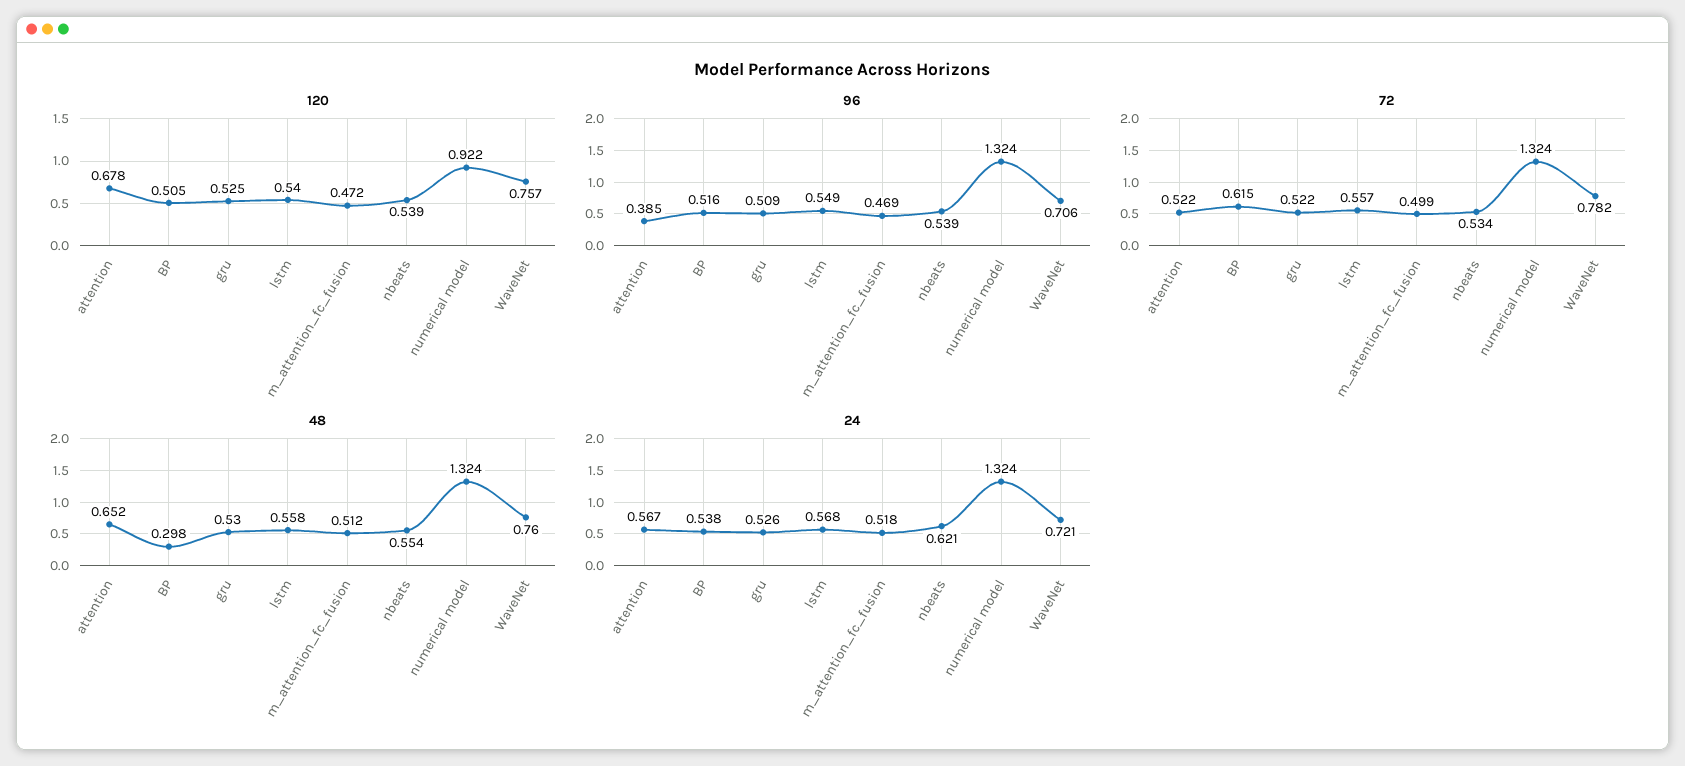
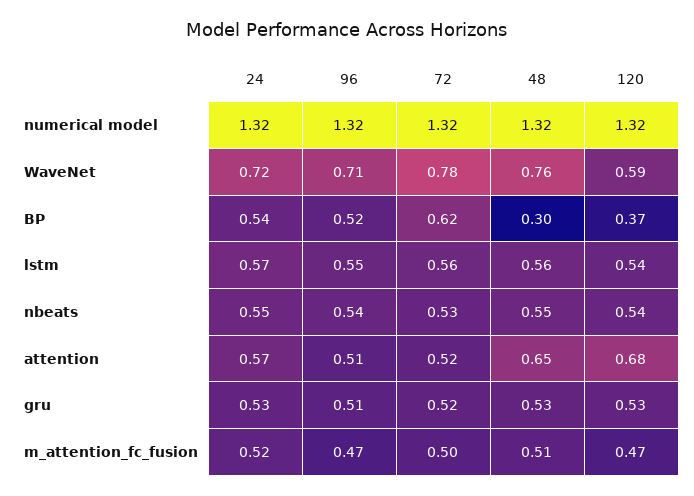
120, BP: 0.505 -> 0.37
120, numerical model: 0.922 -> 1.32
120, WaveNet: 0.757 -> 0.59
96, attention: 0.385 -> 0.51
24, nbeats: 0.621 -> 0.55

